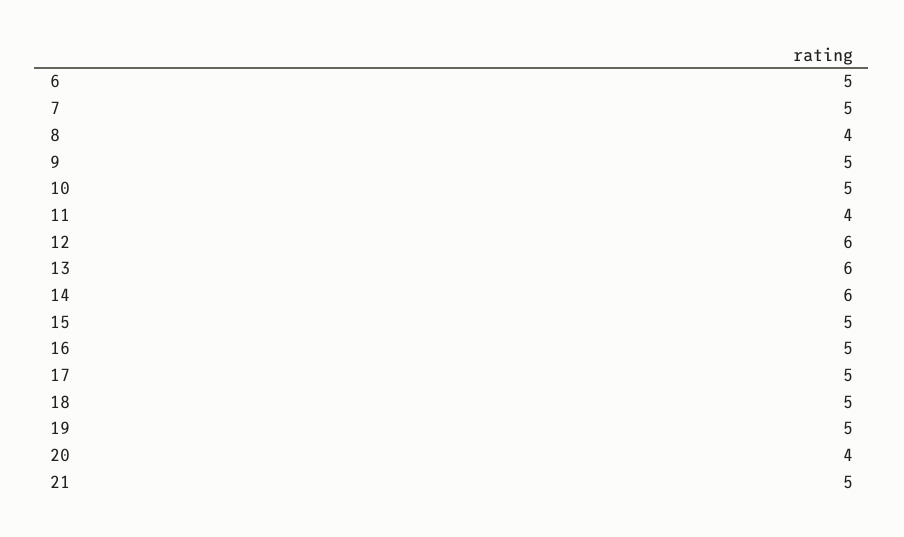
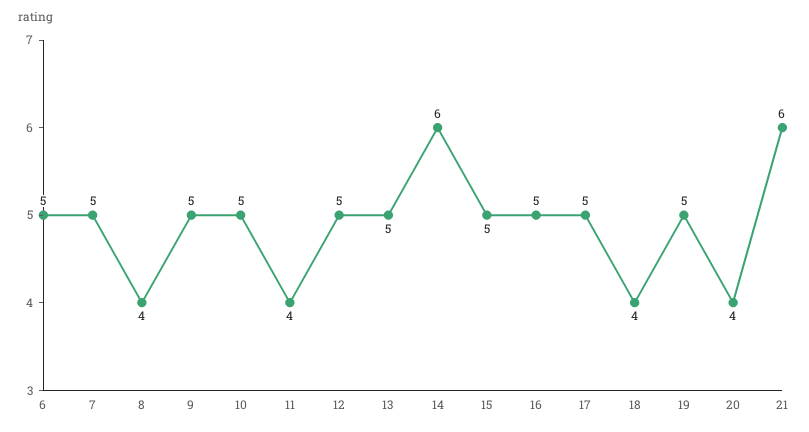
12: 6 -> 5
13: 6 -> 5
18: 5 -> 4
21: 5 -> 6

